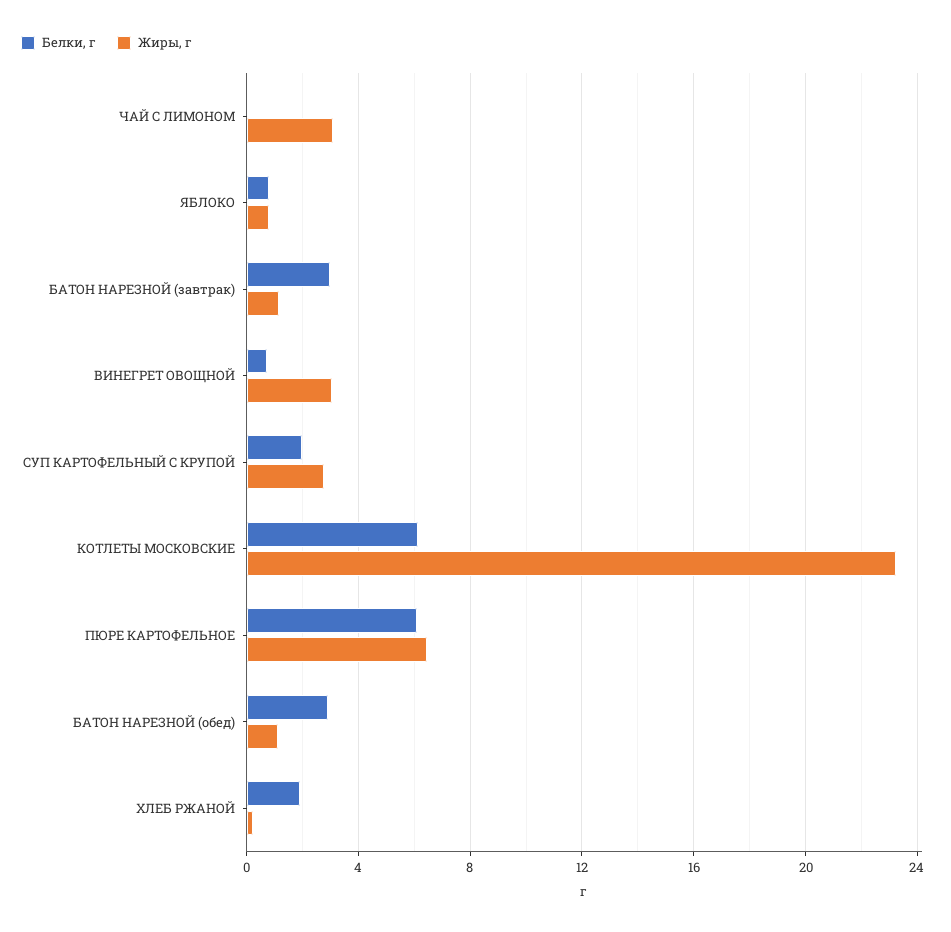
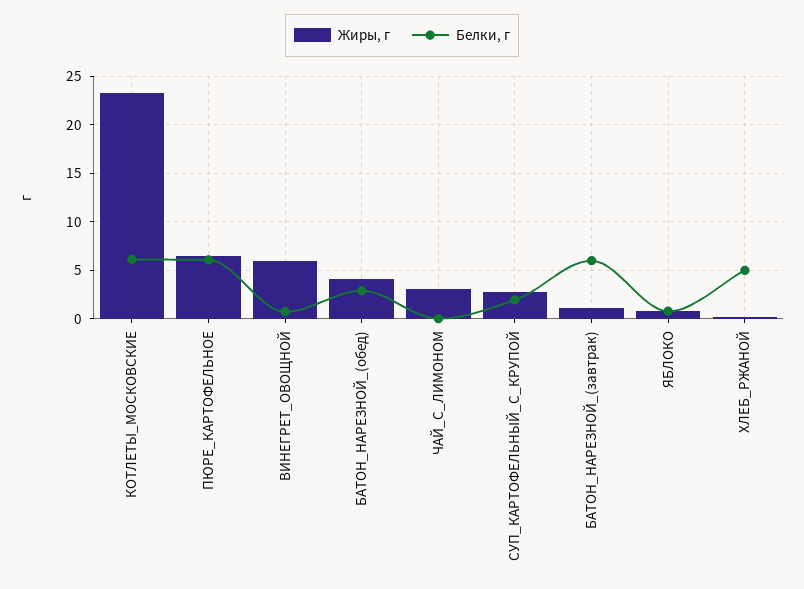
Белки, г, БАТОН НАРЕЗНОЙ (завтрак): 3 -> 6
Жиры, г, ВИНЕГРЕТ ОВОЩНОЙ: 3 -> 6
Жиры, г, БАТОН НАРЕЗНОЙ (обед): 1 -> 4
Белки, г, ХЛЕБ РЖАНОЙ: 2 -> 5

